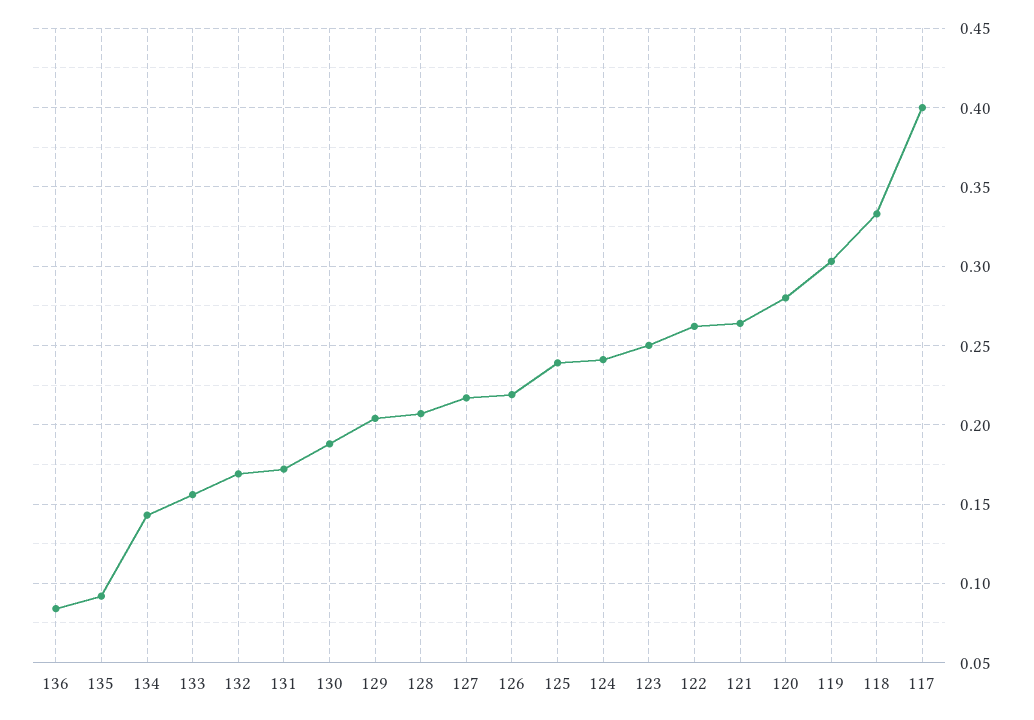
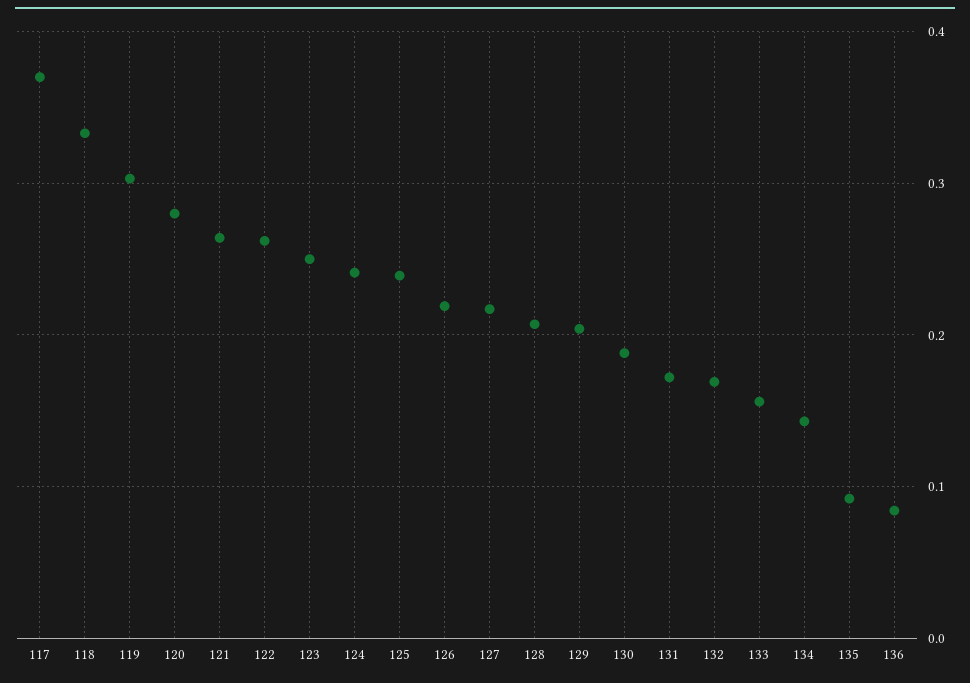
117: 0.4 -> 0.37

